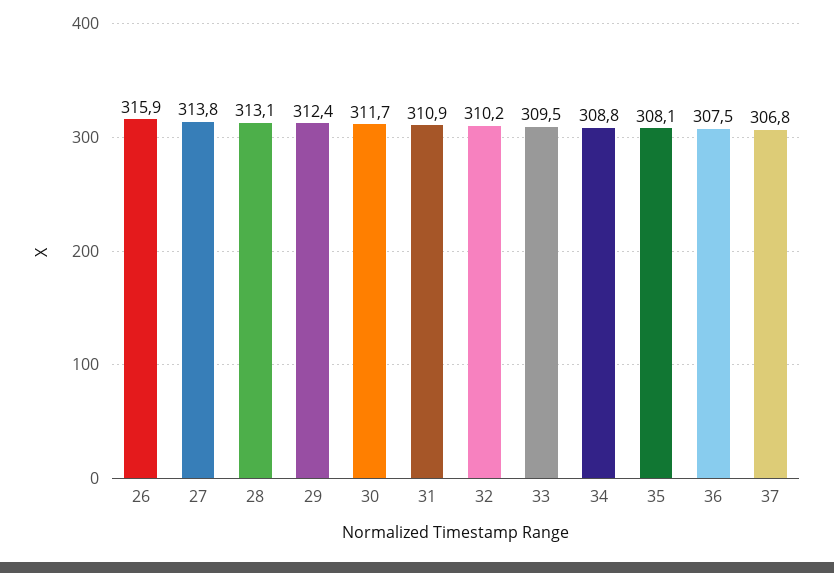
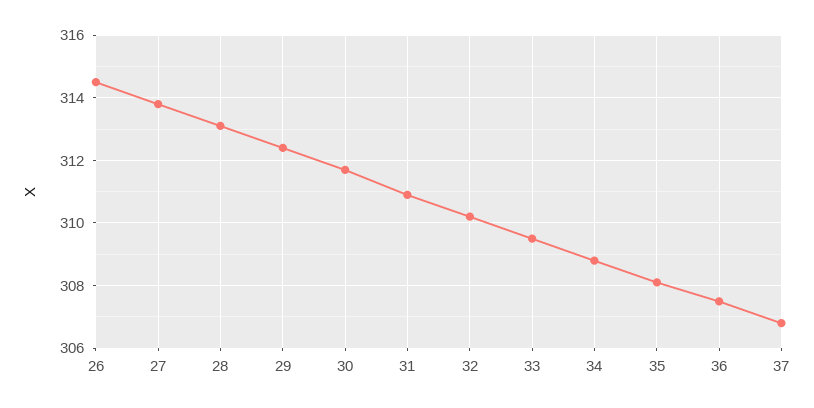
26: 315.9 -> 314.5

